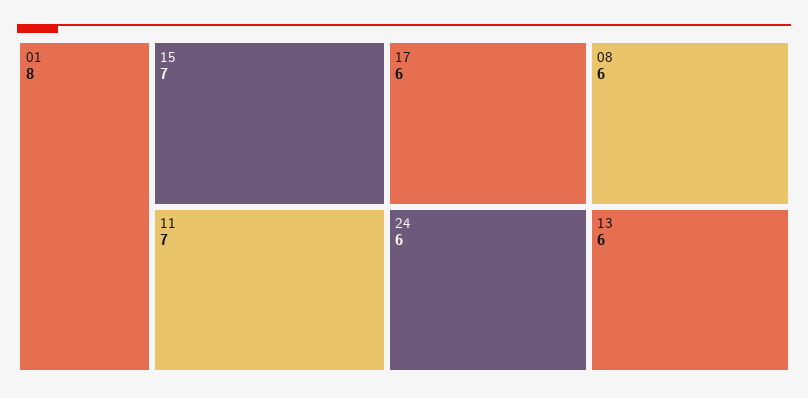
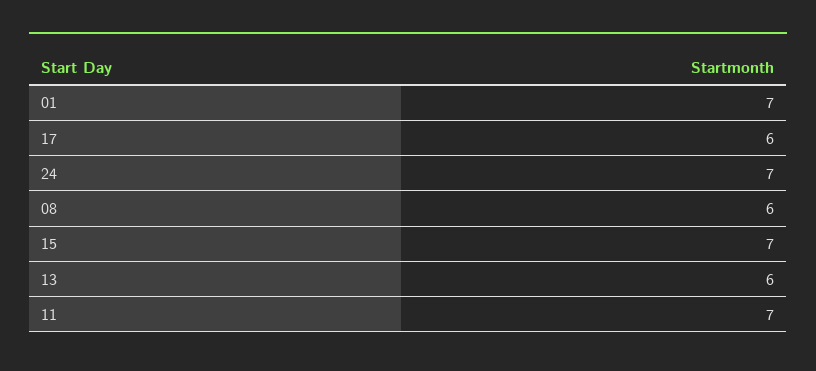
01: 8 -> 7
24: 6 -> 7

